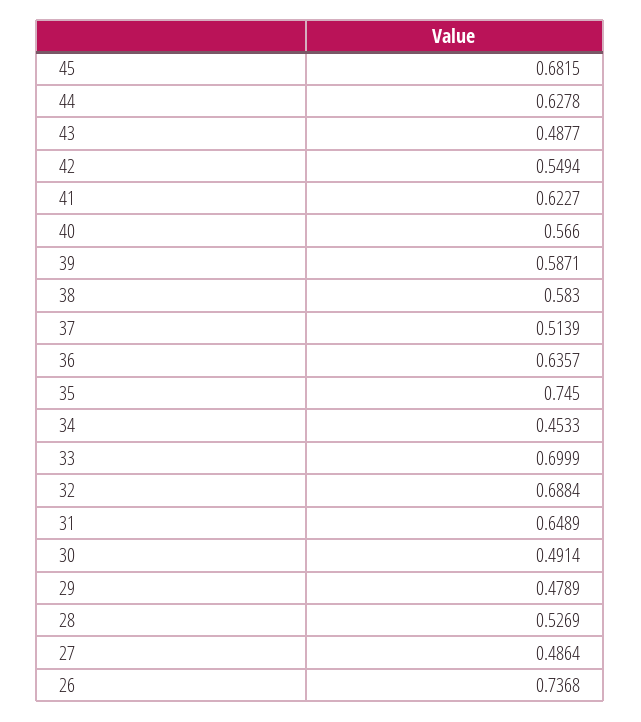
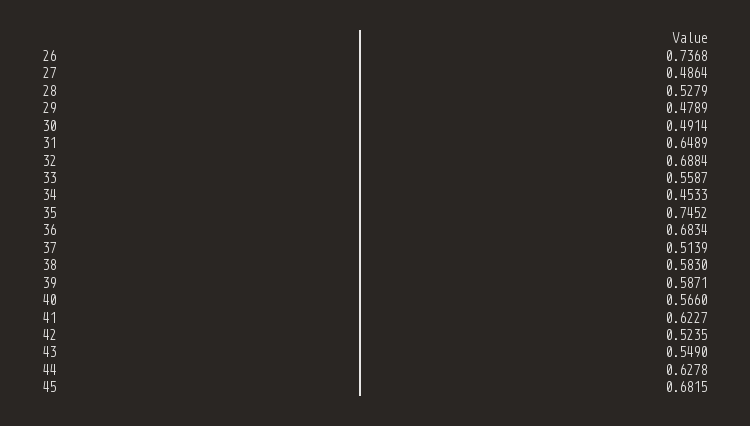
43: 0.4877 -> 0.549
42: 0.5494 -> 0.5235
36: 0.6357 -> 0.6834
35: 0.745 -> 0.7452
33: 0.6999 -> 0.5587
28: 0.5269 -> 0.5279

